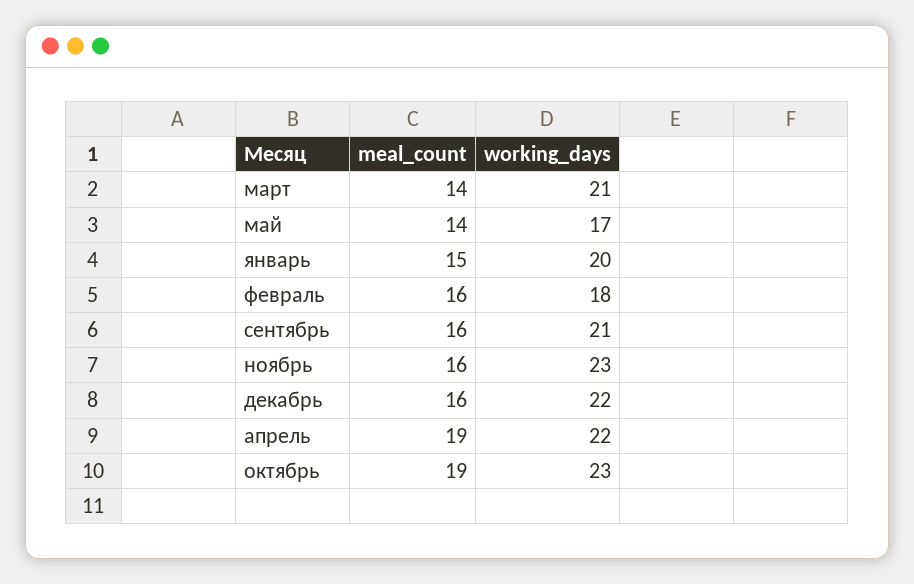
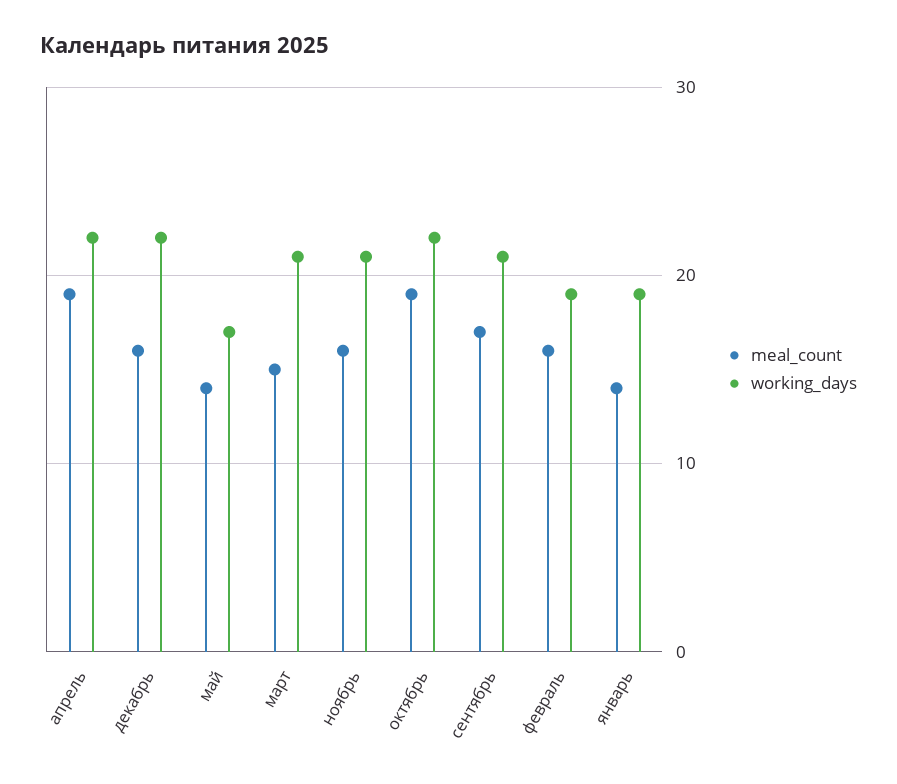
meal_count, март: 14 -> 15
meal_count, январь: 15 -> 14
working_days, январь: 20 -> 19
working_days, февраль: 18 -> 19
meal_count, сентябрь: 16 -> 17
working_days, ноябрь: 23 -> 21
working_days, октябрь: 23 -> 22

